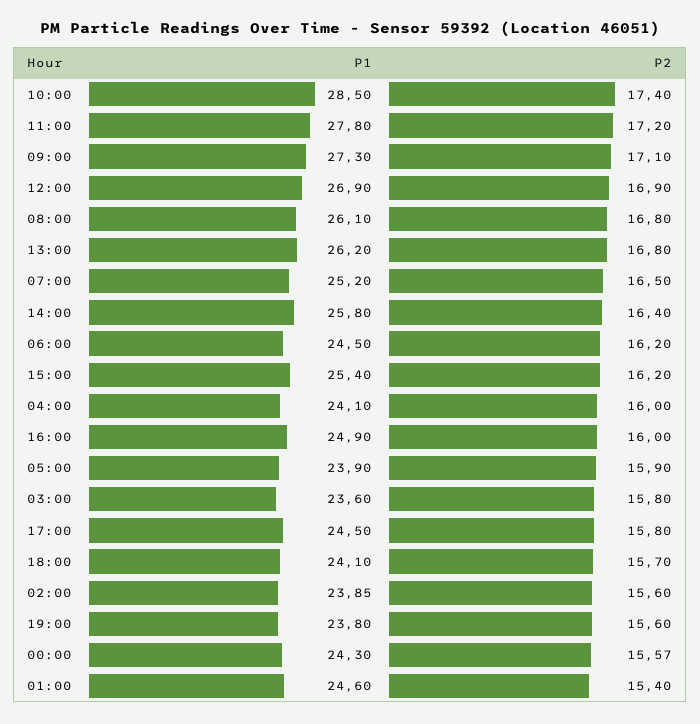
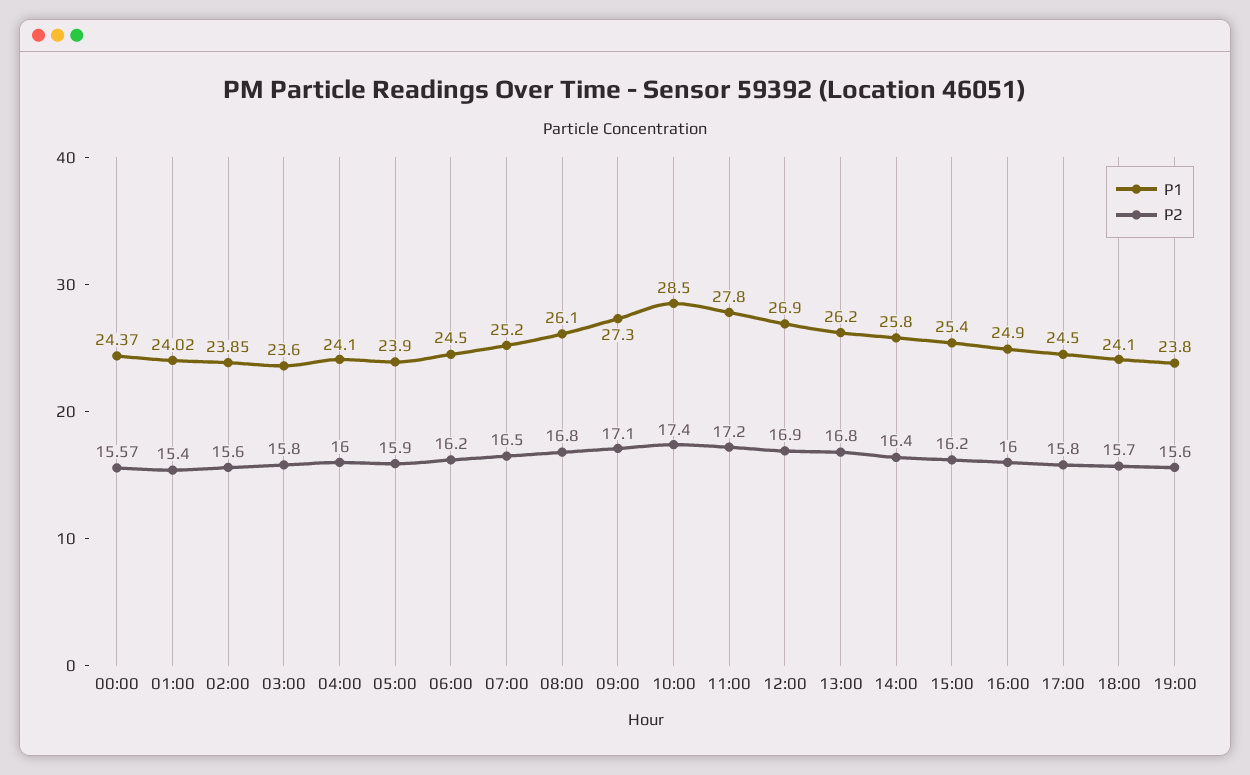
P1, 00:00: 24.3 -> 24.37
P1, 01:00: 24.6 -> 24.02

